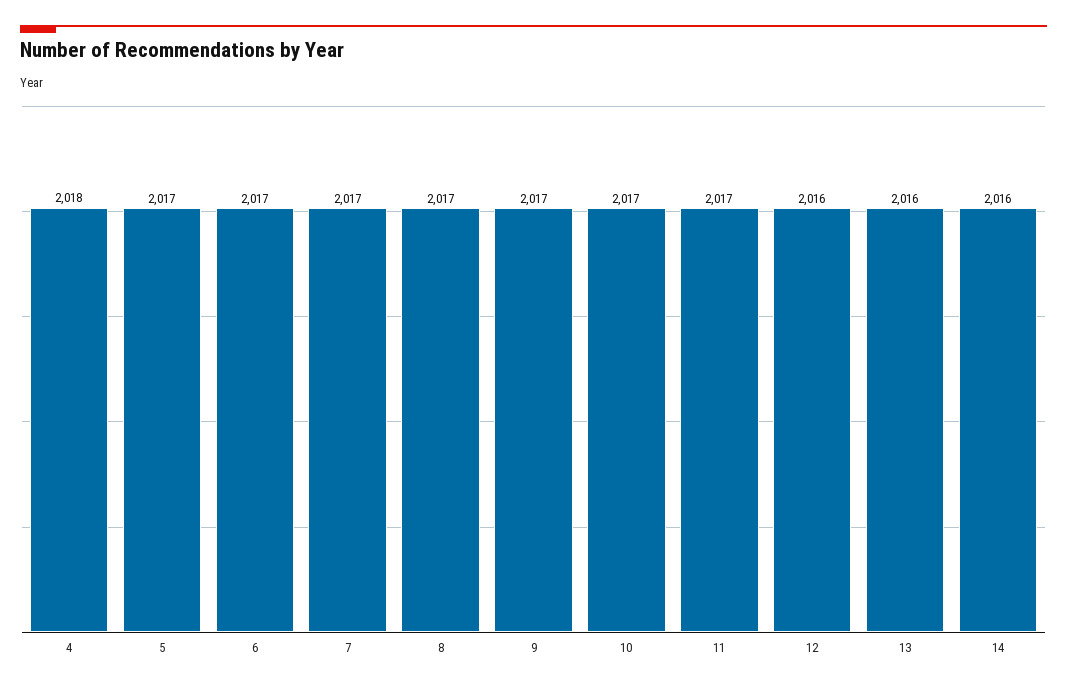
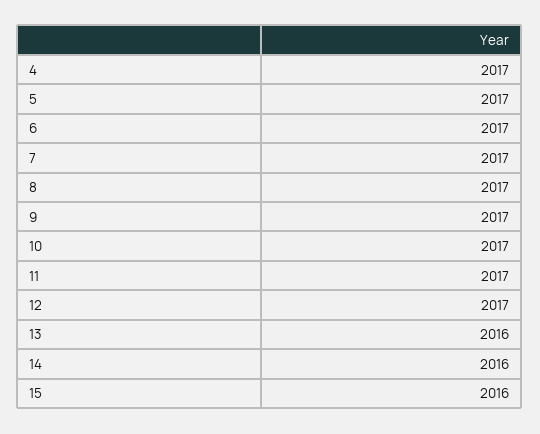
4: 2018 -> 2017
12: 2016 -> 2017
15: none -> 2016

